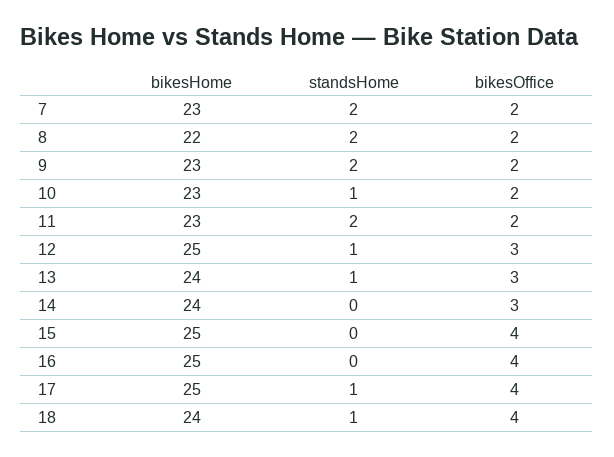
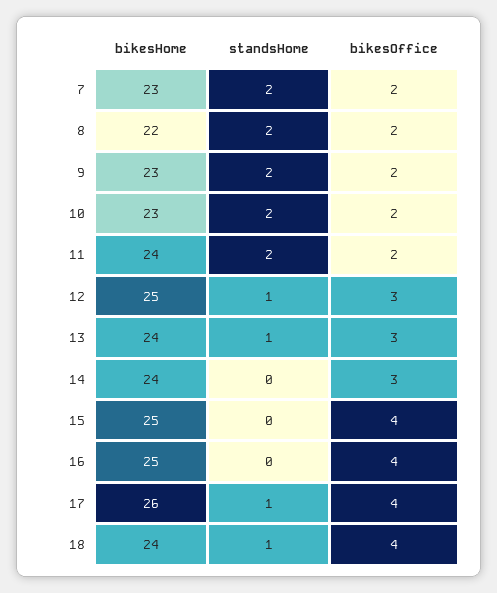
standsHome, 10: 1 -> 2
bikesHome, 11: 23 -> 24
bikesHome, 17: 25 -> 26

